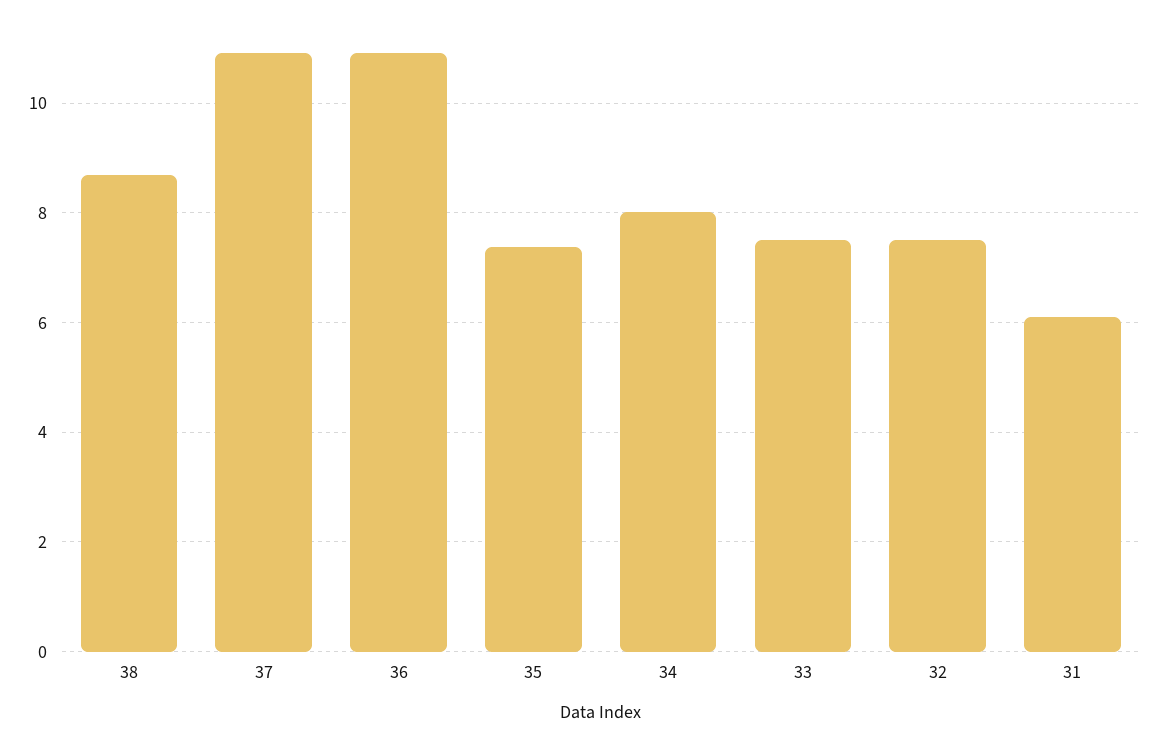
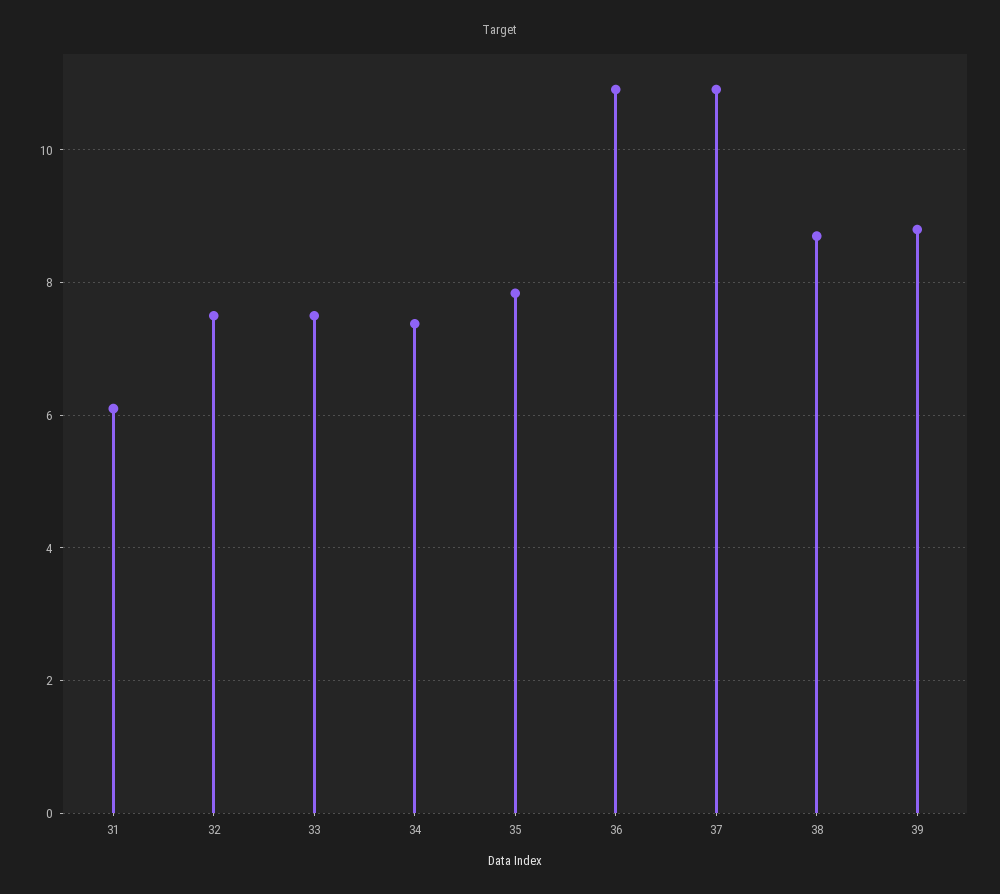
35: 7.4 -> 7.8
34: 8 -> 7.4
39: none -> 8.8

